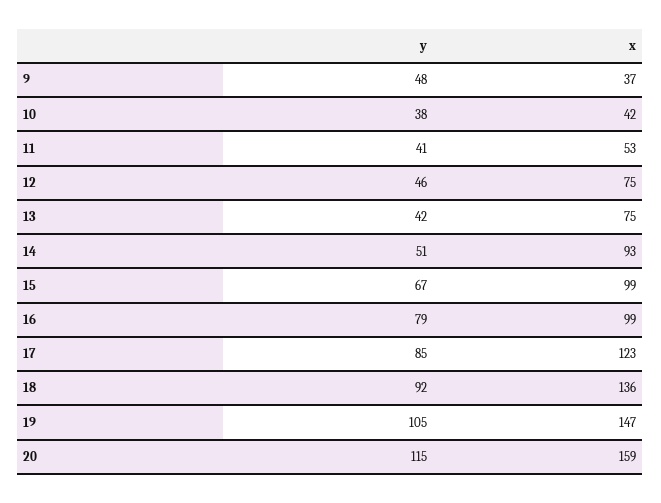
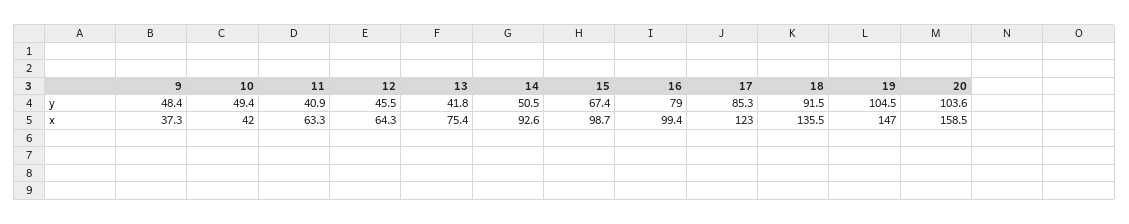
y, 10: 38 -> 49.4
x, 11: 53 -> 63.3
x, 12: 75 -> 64.3
y, 20: 115 -> 103.6

